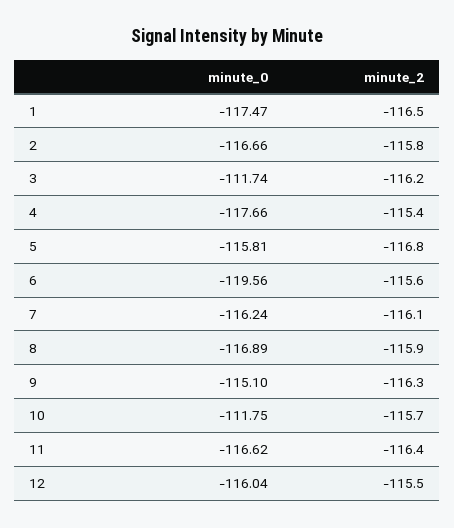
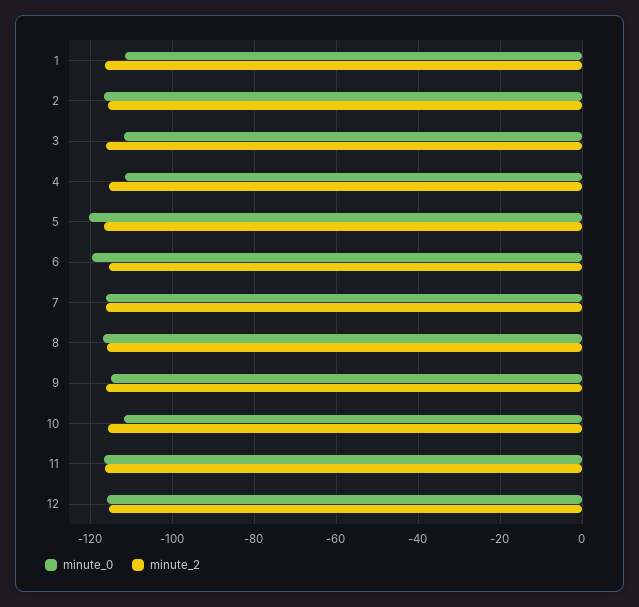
minute_0, 1: -117.47 -> -112
minute_0, 4: -117.66 -> -112
minute_0, 5: -115.81 -> -120

